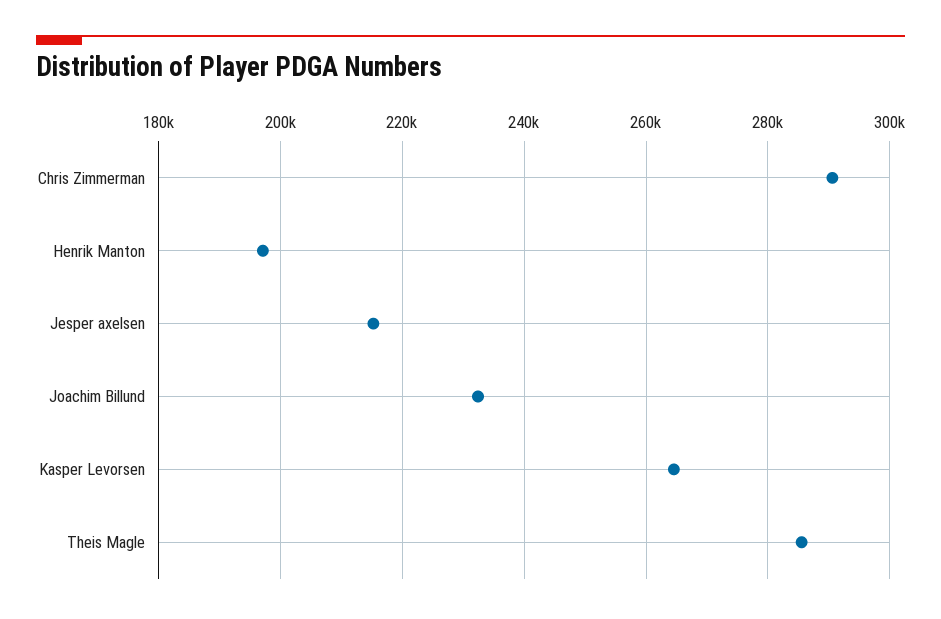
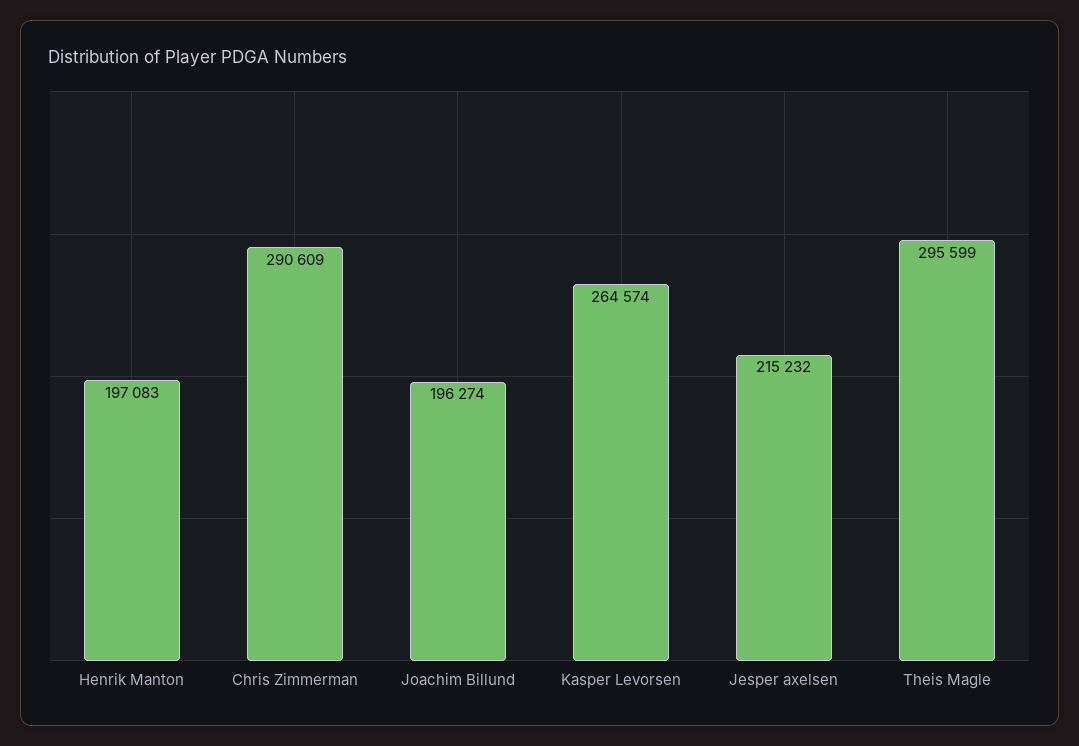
Joachim Billund: 232000 -> 196274
Theis Magle: 286000 -> 295599

